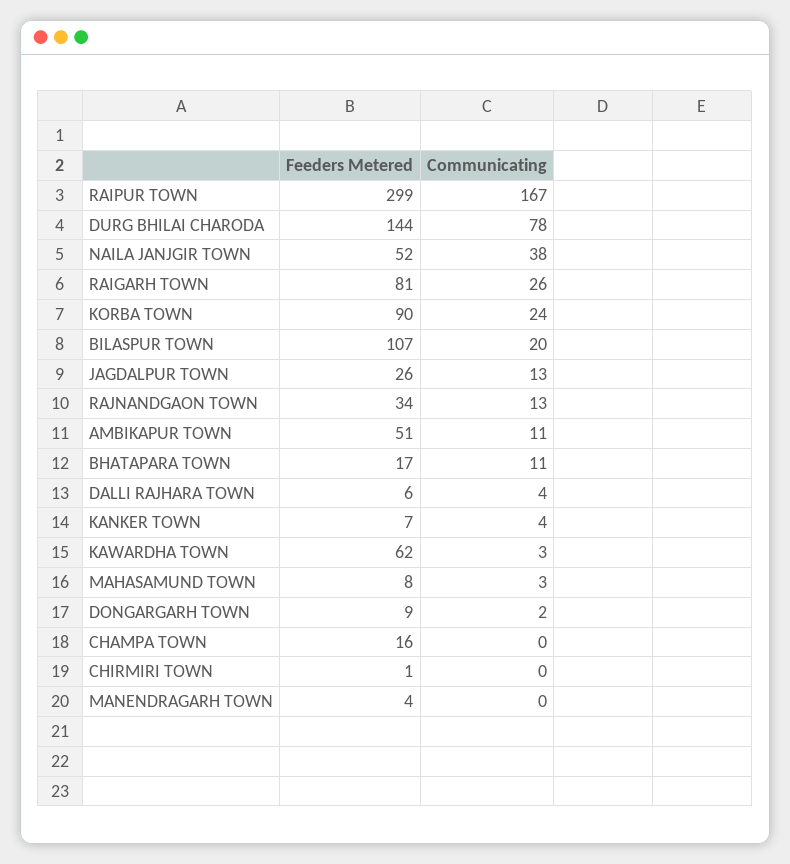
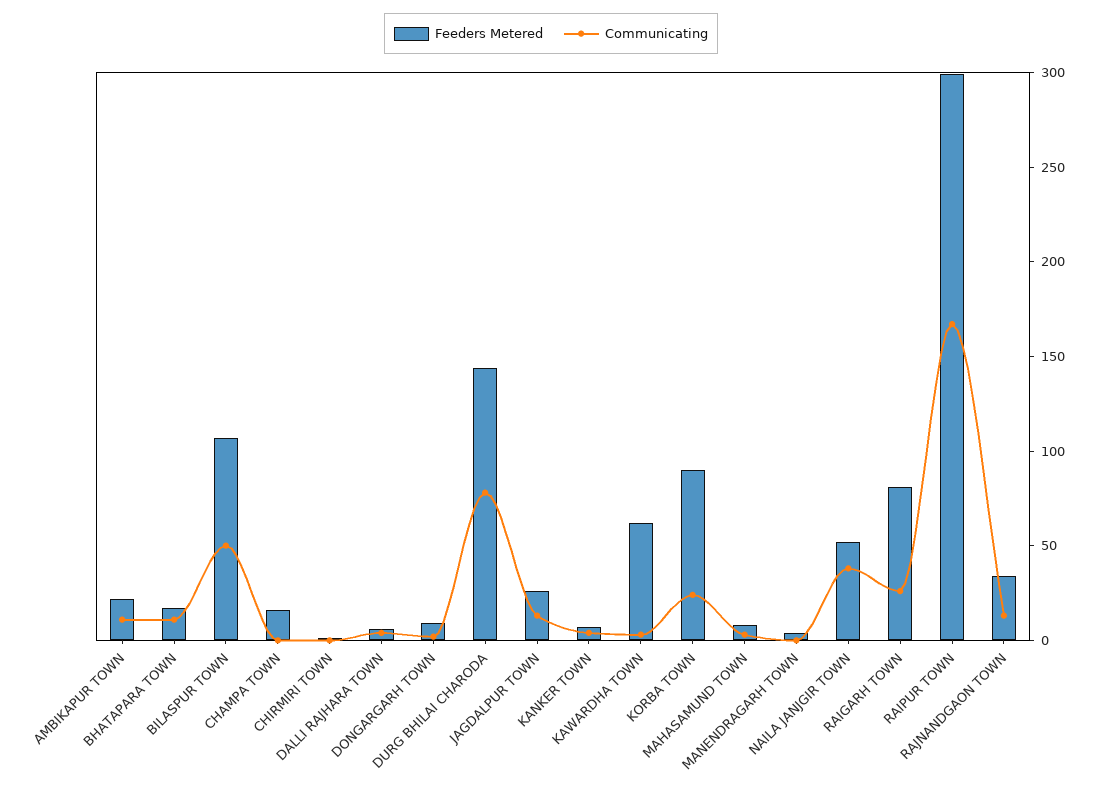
Communicating, BILASPUR TOWN: 20 -> 50
Feeders Metered, AMBIKAPUR TOWN: 51 -> 20

